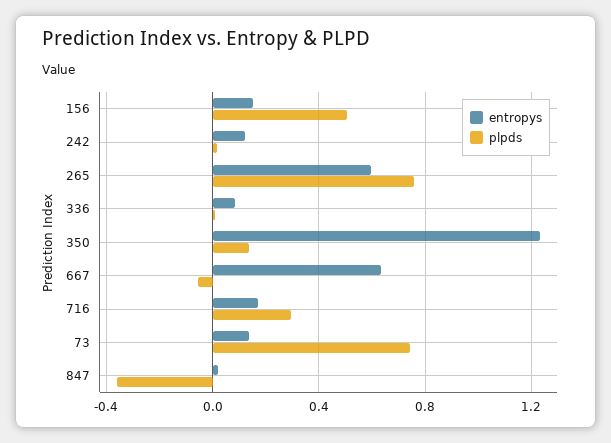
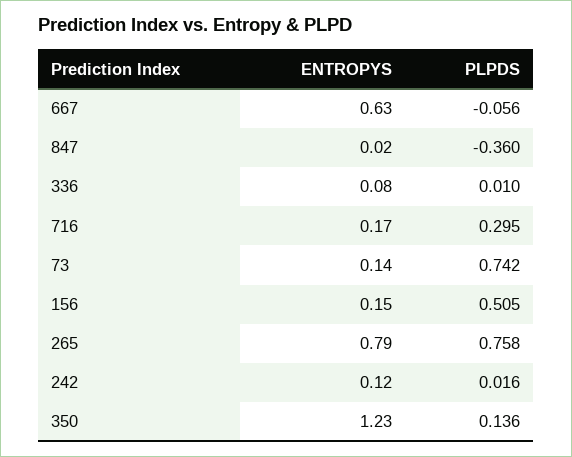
entropys, 265: 0.6 -> 0.79

